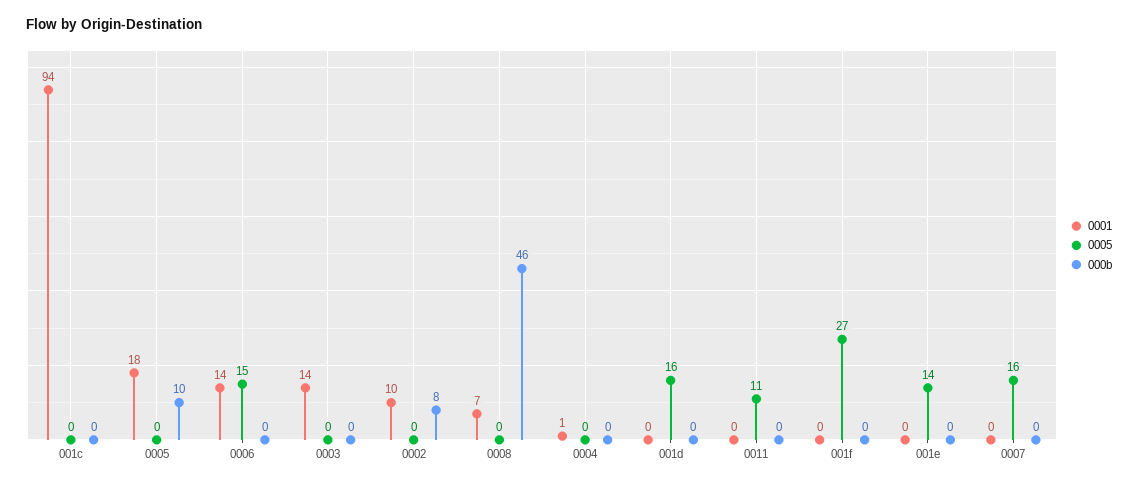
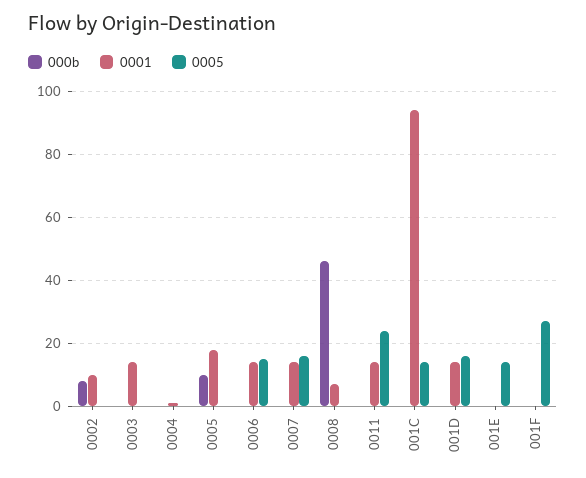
0005, 001c: 0 -> 15
0001, 001d: 0 -> 15
0001, 0011: 0 -> 15
0005, 0011: 11 -> 25
0001, 0007: 0 -> 15

